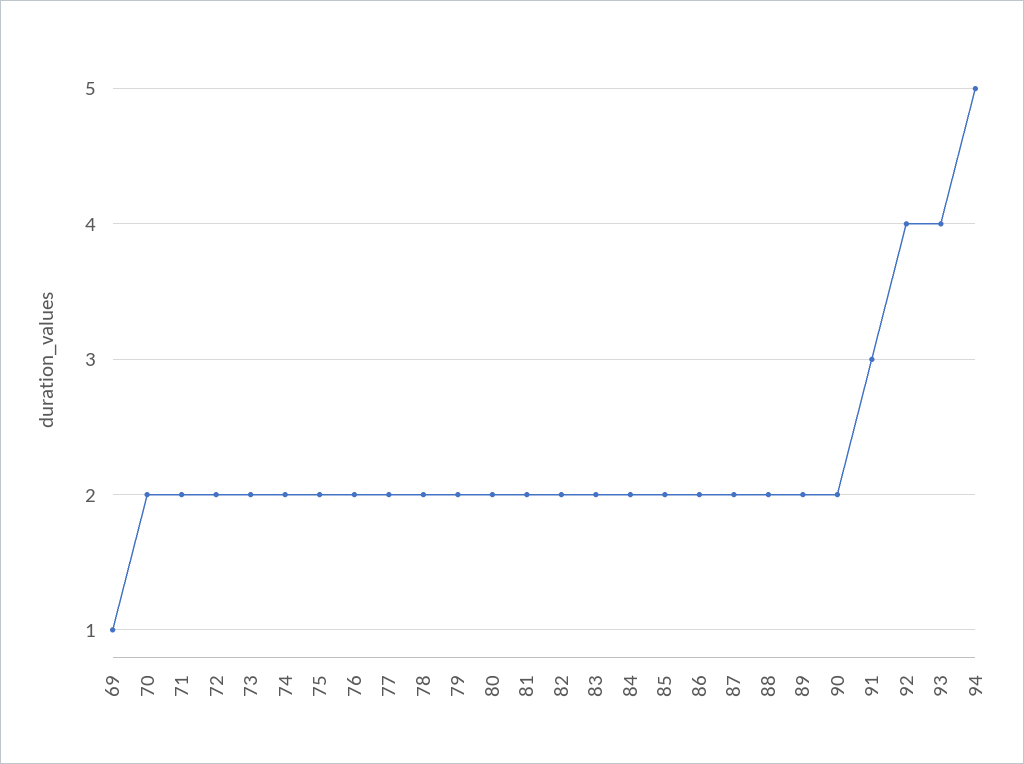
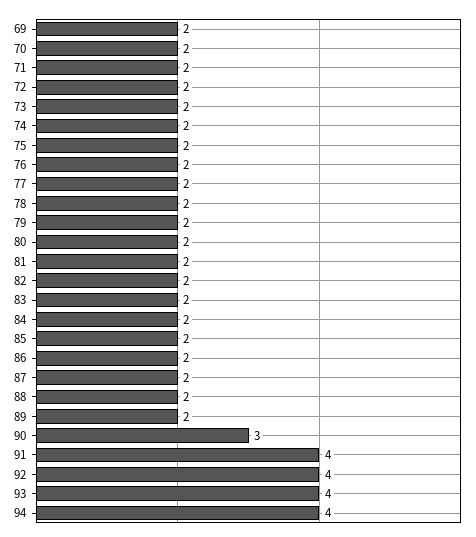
69: 1 -> 2
90: 2 -> 3
91: 3 -> 4
94: 5 -> 4

